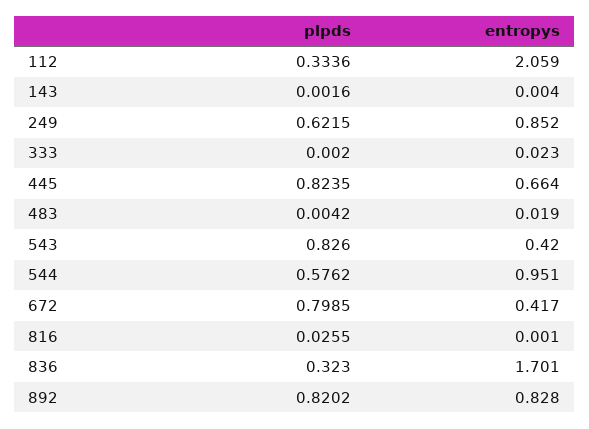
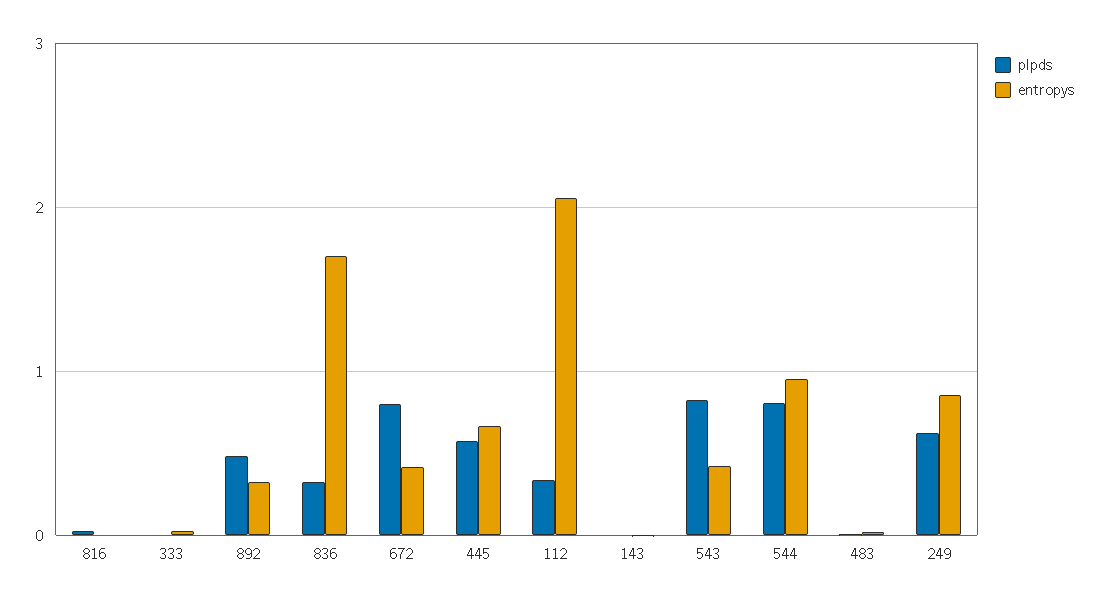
plpds, 445: 0.8235 -> 0.6
plpds, 544: 0.5762 -> 0.8
plpds, 892: 0.8202 -> 0.5
entropys, 892: 0.828 -> 0.3

